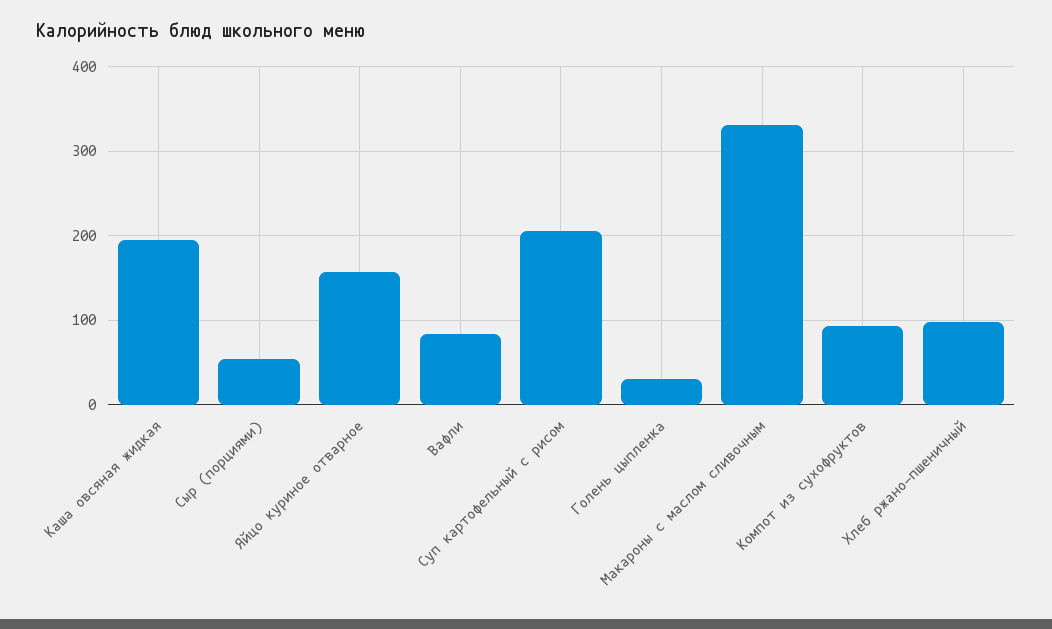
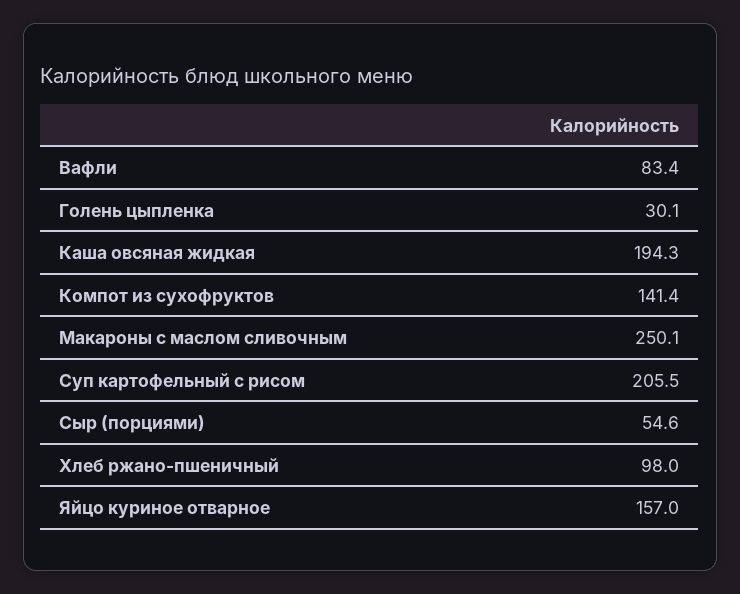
Макароны с маслом сливочным: 330 -> 250.1
Компот из сухофруктов: 90 -> 141.4

